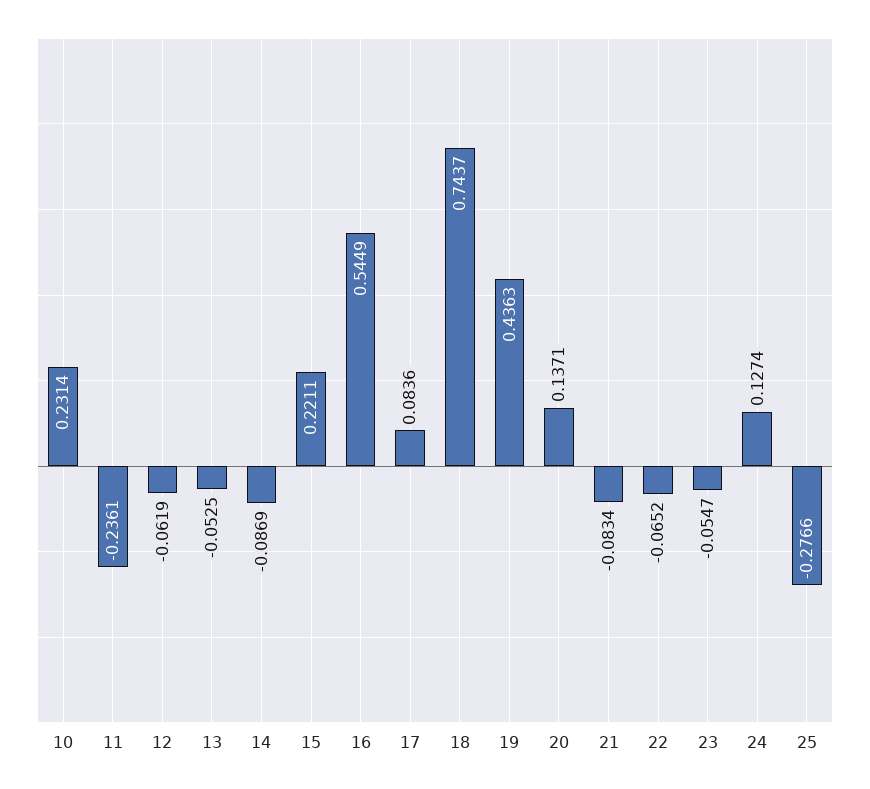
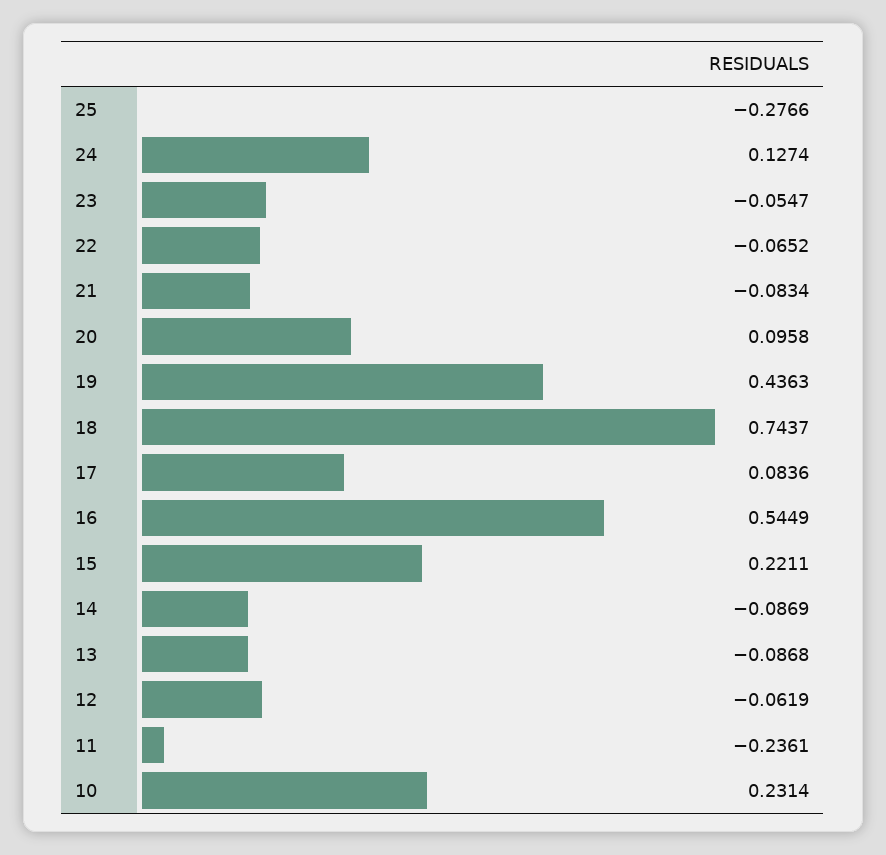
13: -0.0525 -> -0.0868
20: 0.1371 -> 0.0958

